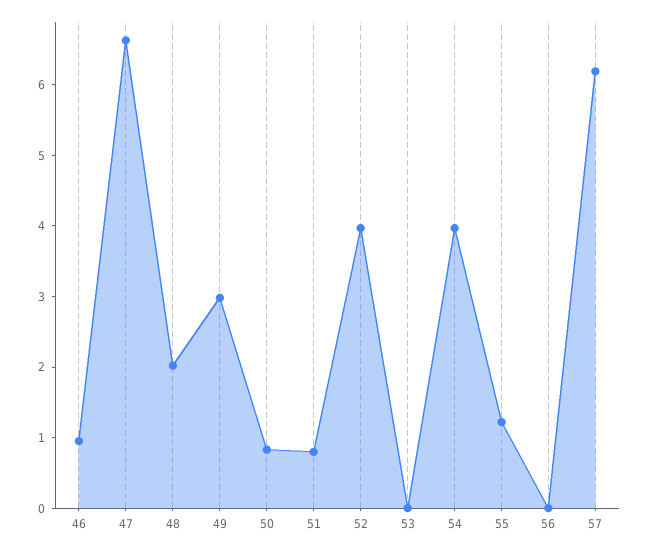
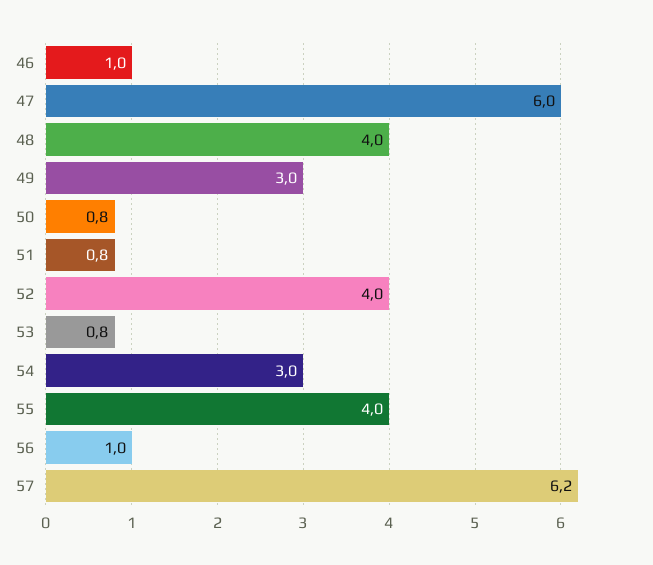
47: 6.6 -> 6
48: 2 -> 4
53: 0 -> 0.8
54: 4 -> 3
55: 1.2 -> 4
56: 0 -> 1

